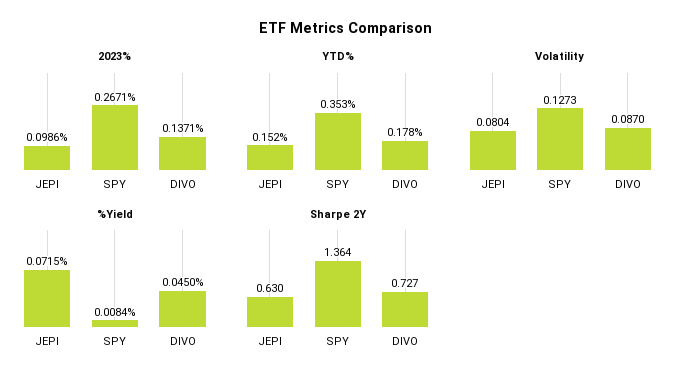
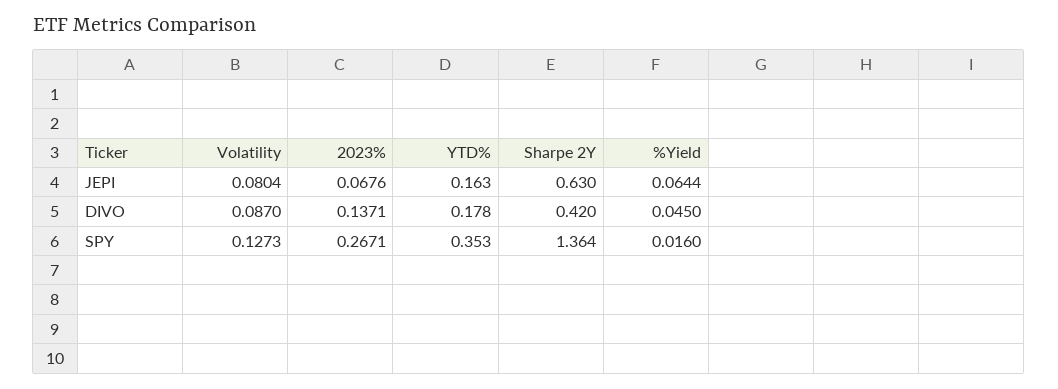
2023%, JEPI: 0.0986 -> 0.0676
YTD%, JEPI: 0.152 -> 0.163
%Yield, JEPI: 0.0715 -> 0.0644
%Yield, SPY: 0.0084 -> 0.016
Sharpe 2Y, DIVO: 0.727 -> 0.42

